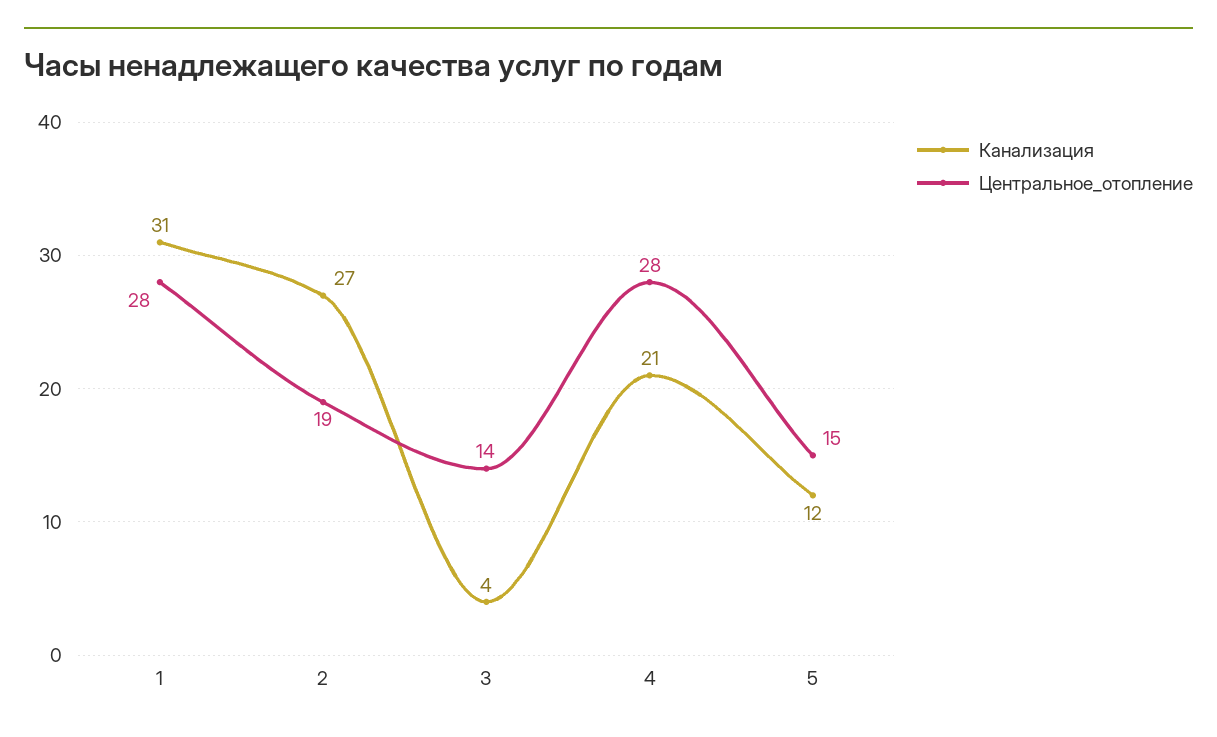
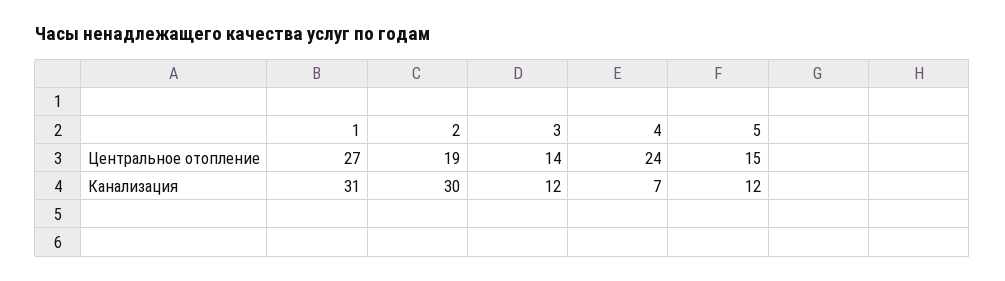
Центральное_отопление, 1: 28 -> 27
Канализация, 2: 27 -> 30
Канализация, 3: 4 -> 12
Канализация, 4: 21 -> 7
Центральное_отопление, 4: 28 -> 24

